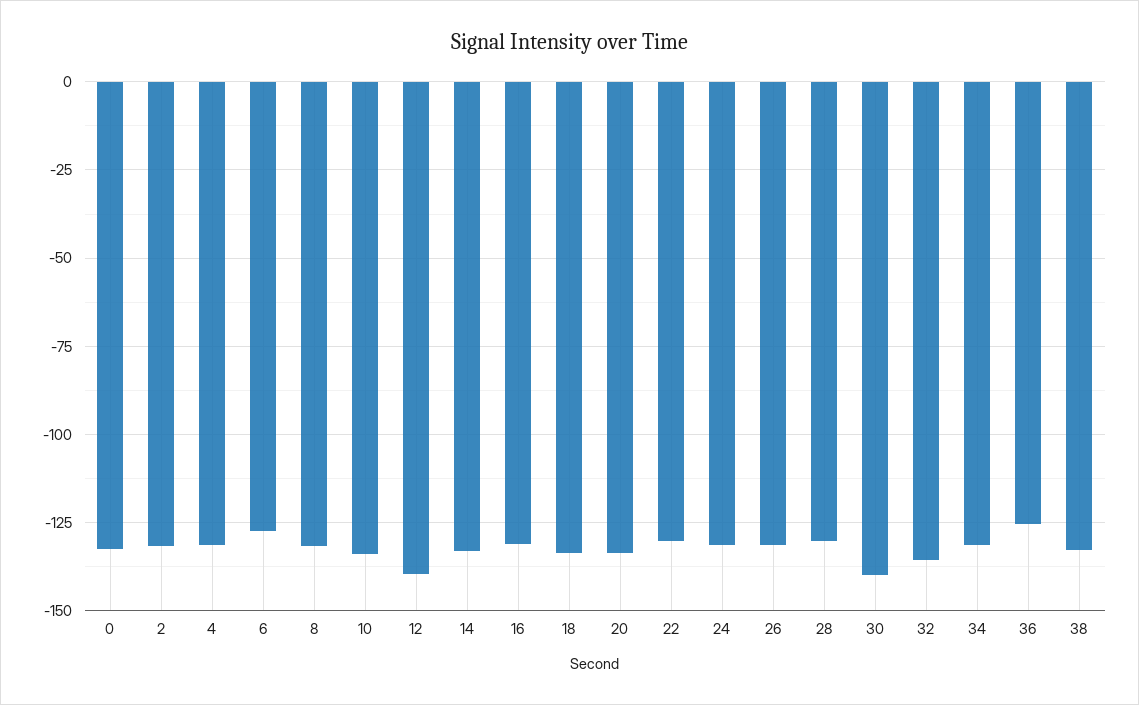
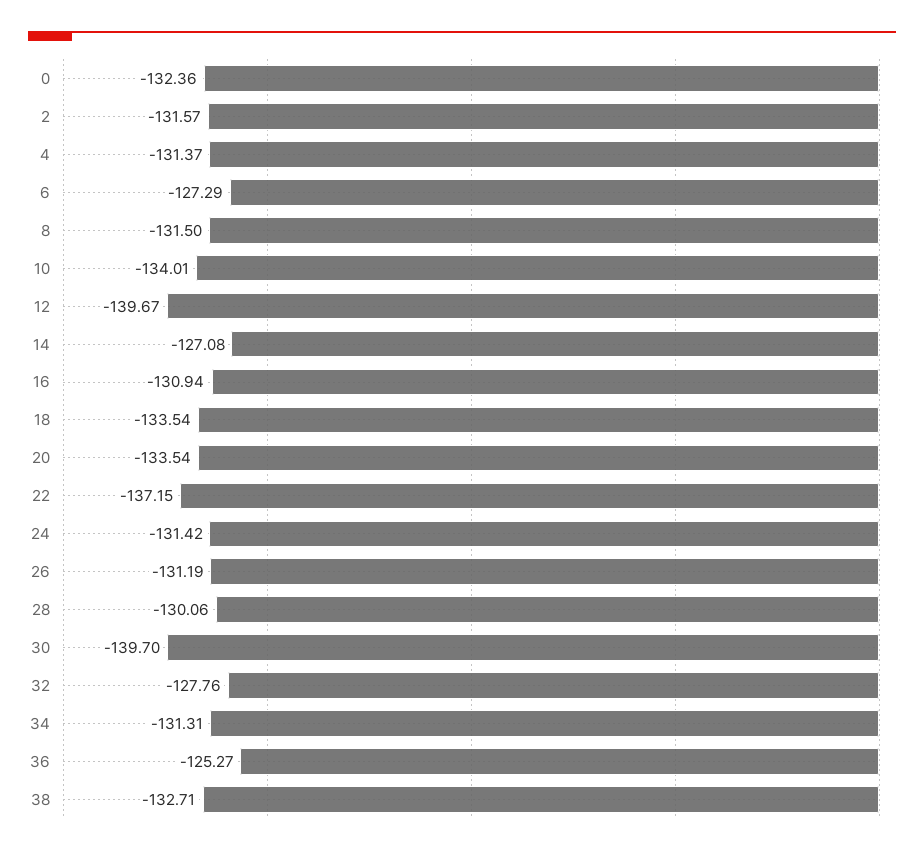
14: -132.5 -> -127.08
22: -130 -> -137.15
32: -135 -> -127.76

